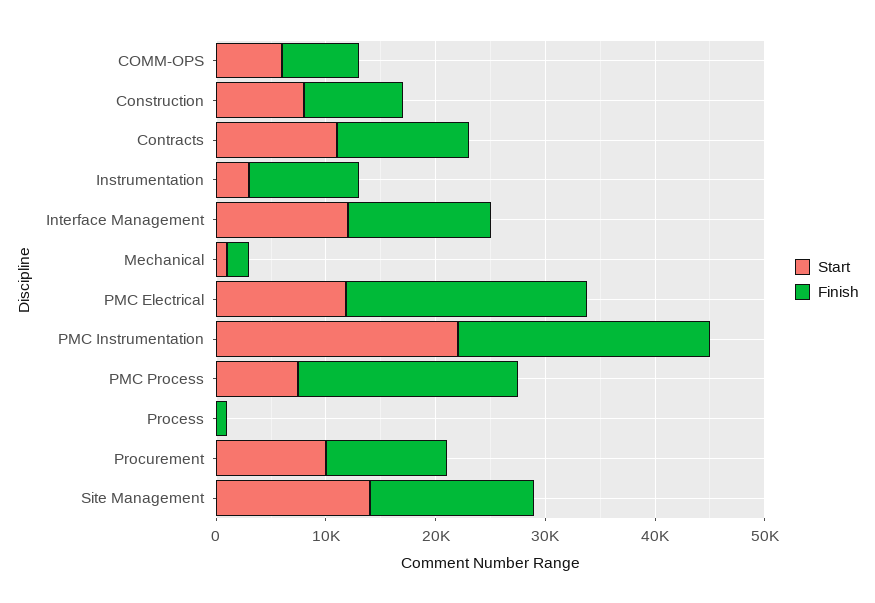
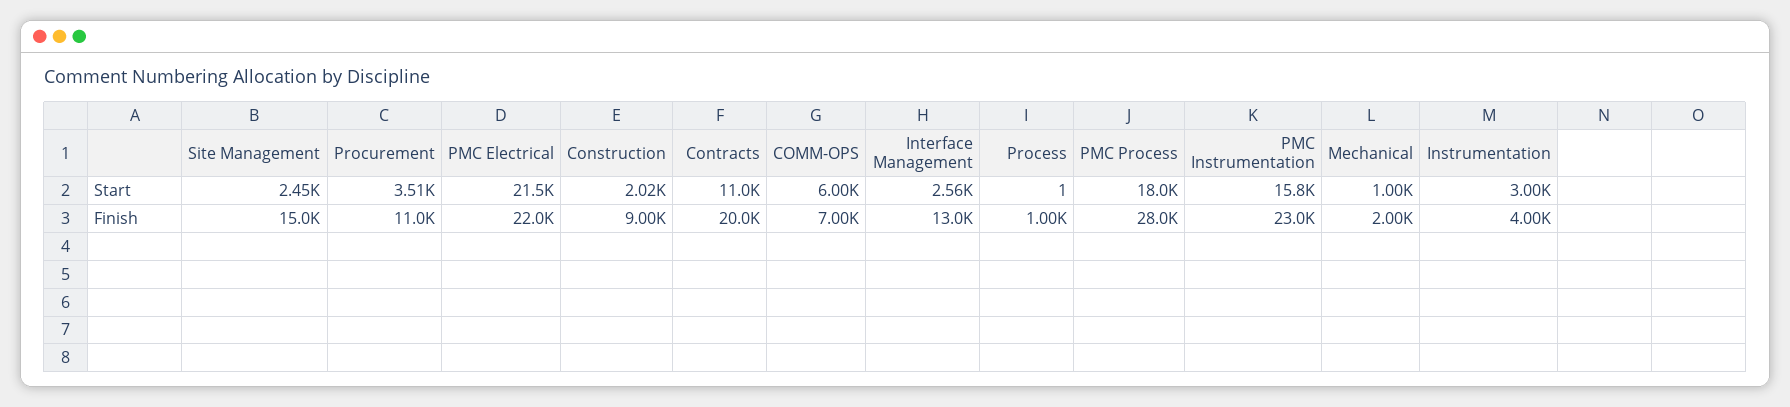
Start, Construction: 8000 -> 2020
Finish, Contracts: 12000 -> 20000
Finish, Instrumentation: 10000 -> 4000
Start, Interface Management: 12000 -> 2560
Start, PMC Electrical: 12000 -> 21500
Start, PMC Instrumentation: 22000 -> 15800
Start, PMC Process: 8000 -> 18000
Finish, PMC Process: 20000 -> 28000
Start, Procurement: 10000 -> 3510
Start, Site Management: 14000 -> 2450

